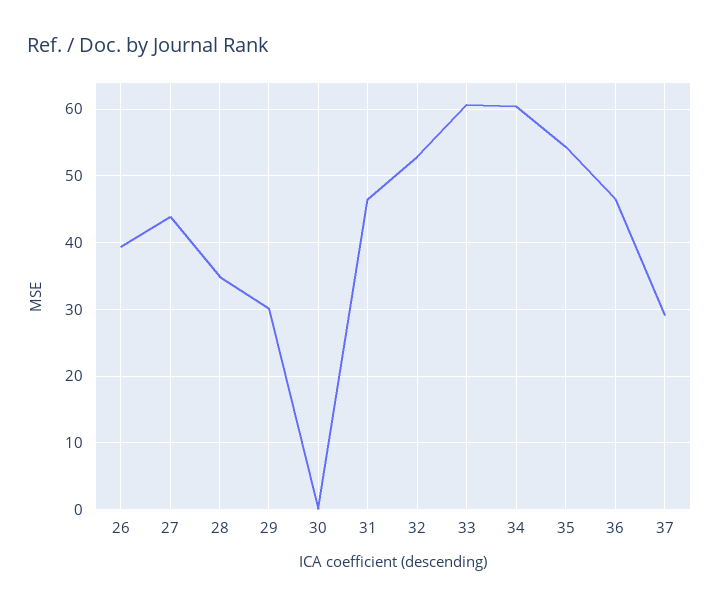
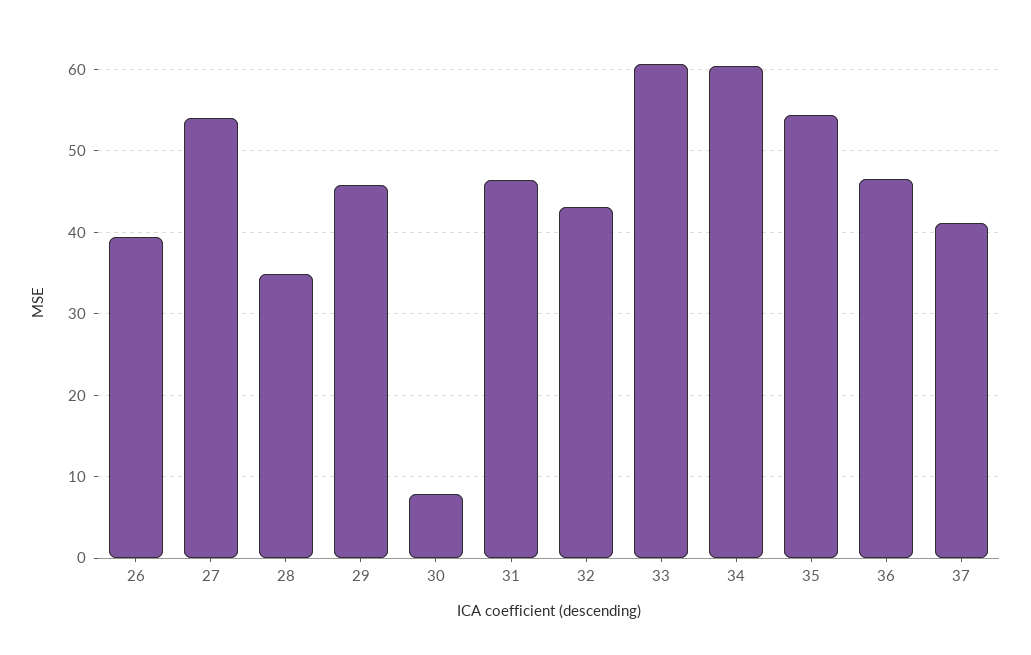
27: 44 -> 54
29: 30 -> 46
30: 0 -> 8
32: 53 -> 43
37: 29 -> 41

